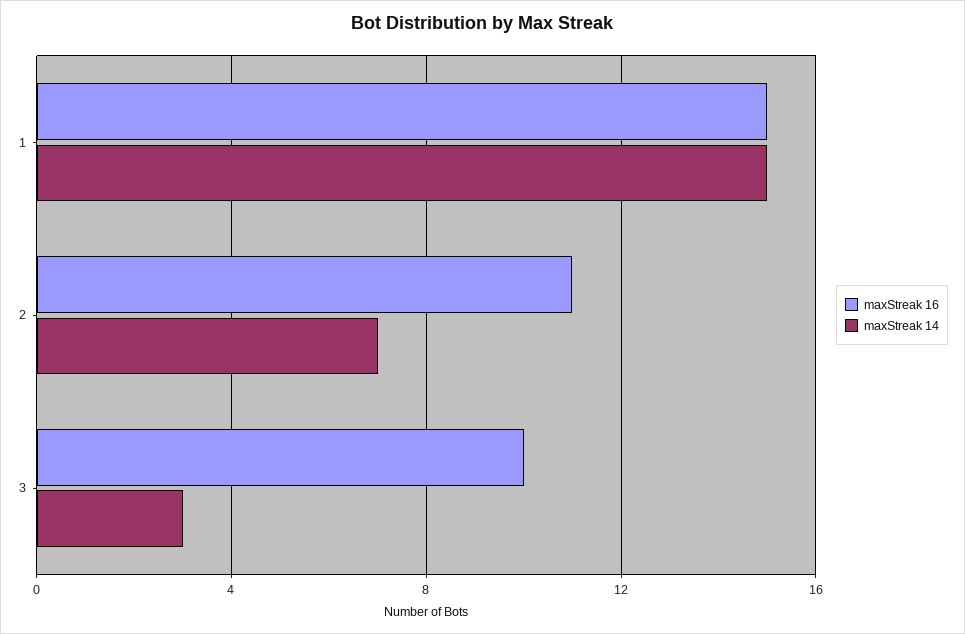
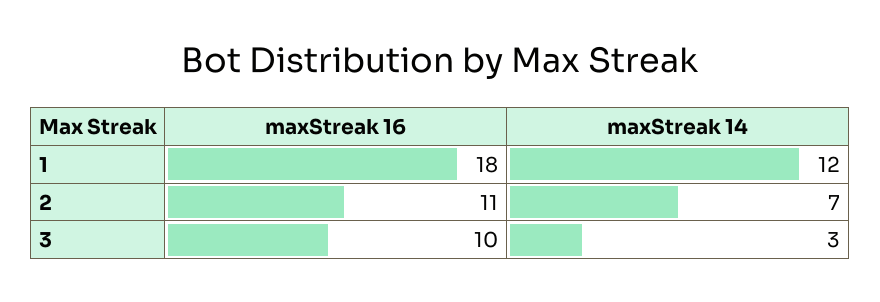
maxStreak 16, 1: 15 -> 18
maxStreak 14, 1: 15 -> 12

